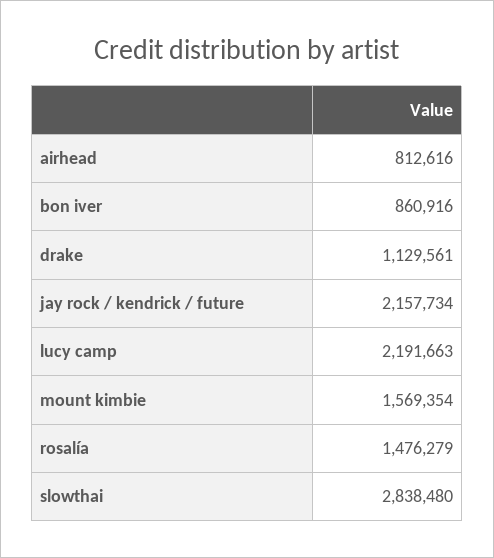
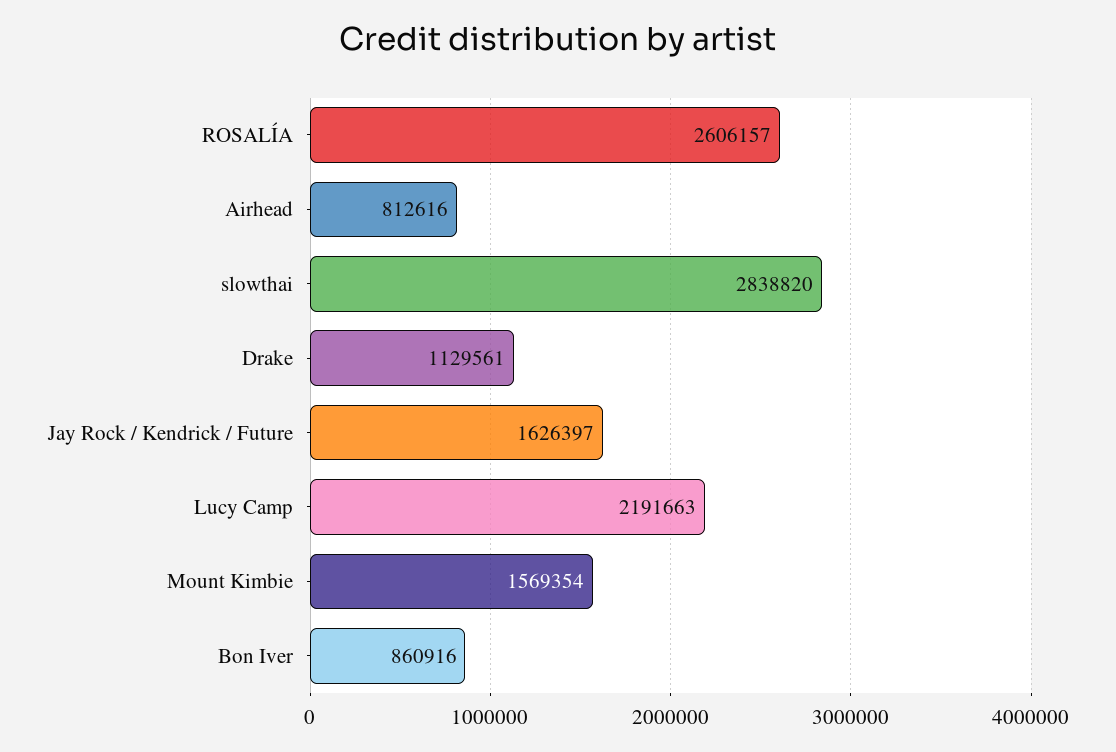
jay rock / kendrick / future: 2157734 -> 1626397
rosalía: 1476279 -> 2606157
slowthai: 2838480 -> 2838820

